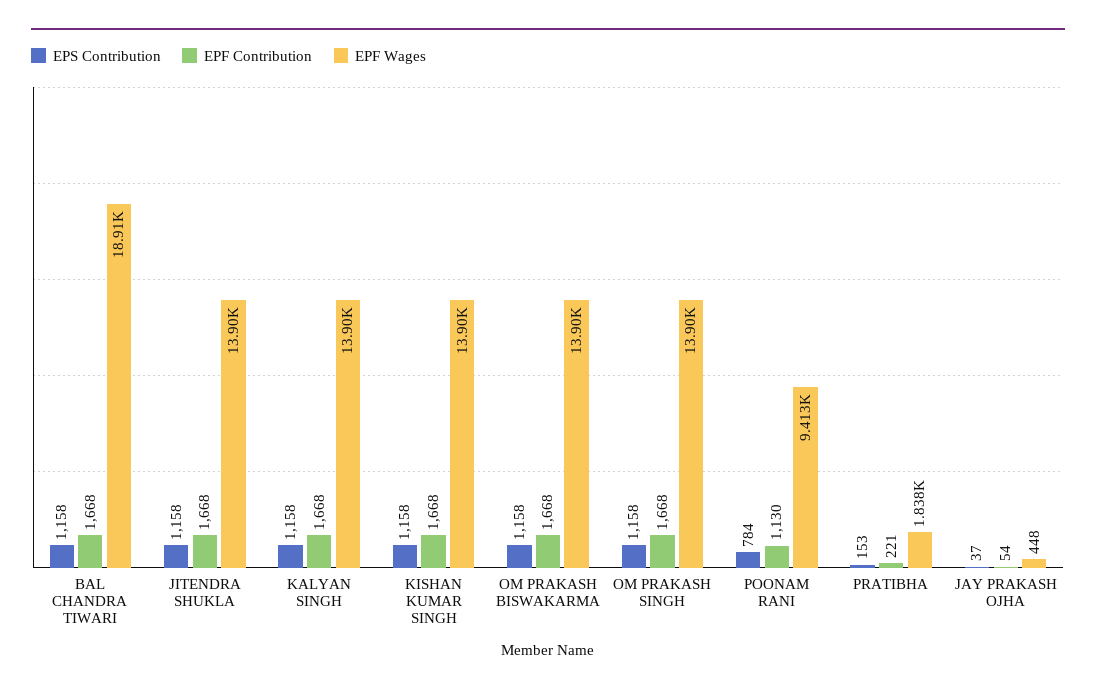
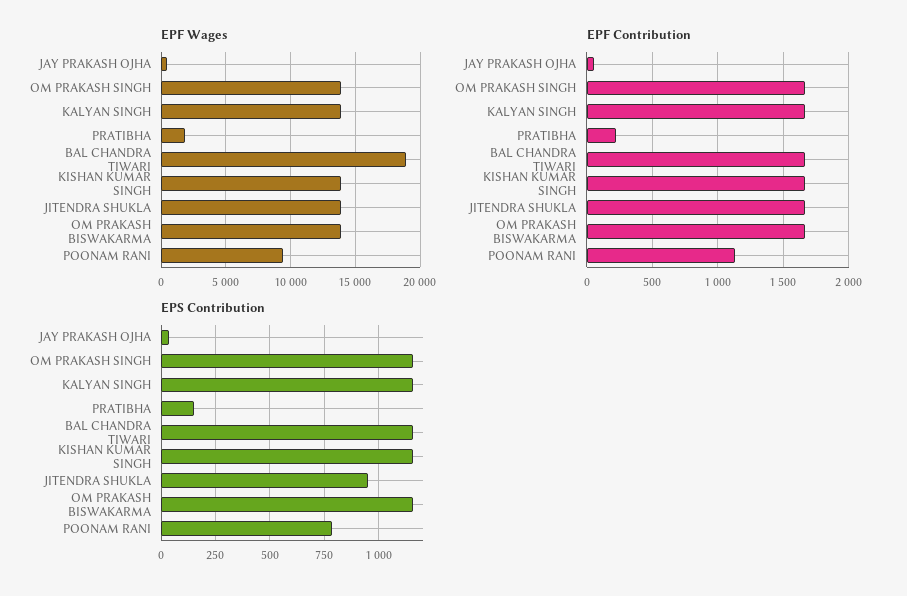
EPS Contribution, JITENDRA SHUKLA: 1158 -> 950

